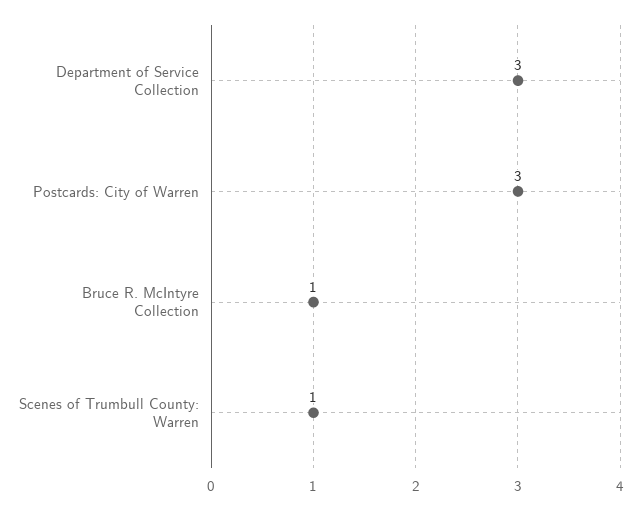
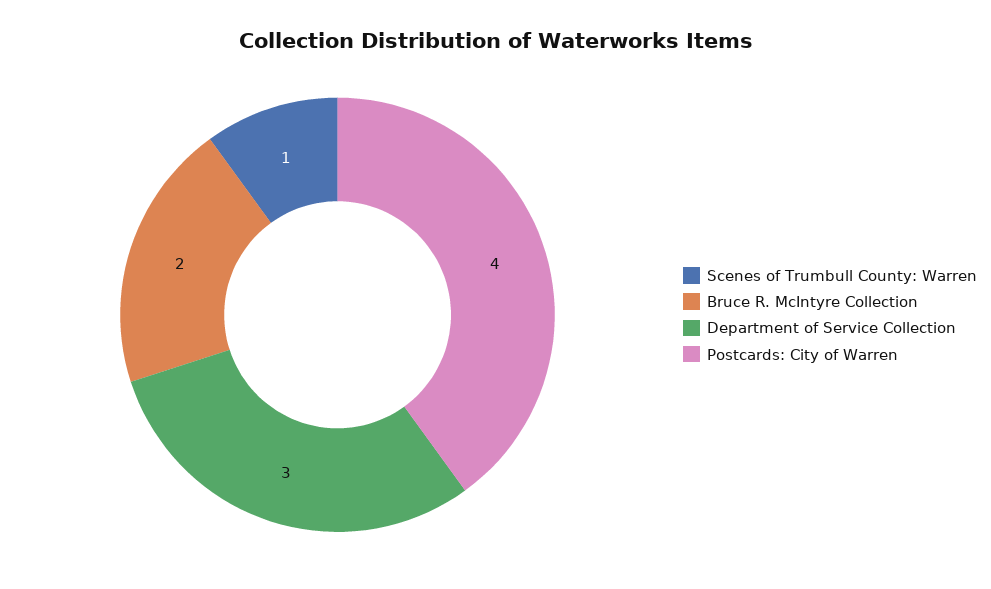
Postcards: City of Warren: 3 -> 4
Bruce R. McIntyre Collection: 1 -> 2

